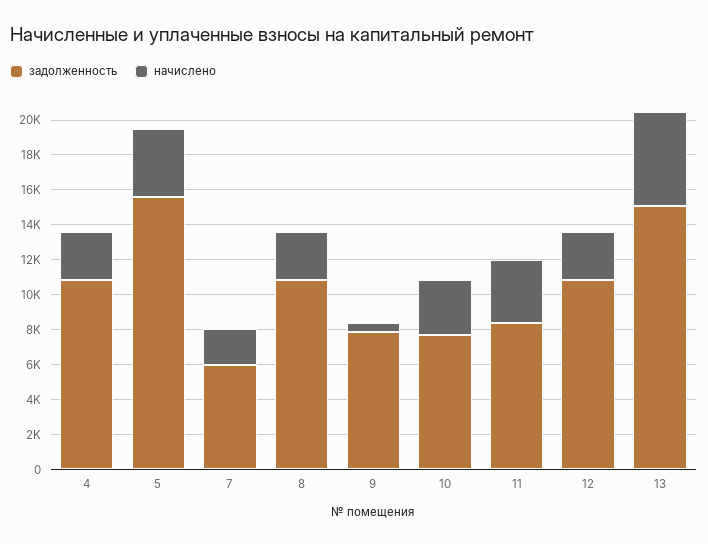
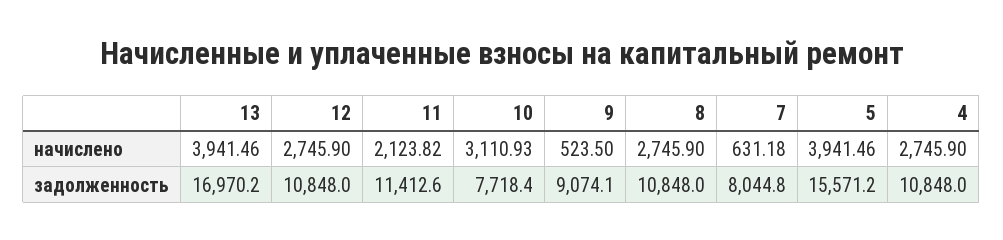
задолженность, 7: 6000 -> 8044.8
начислено, 7: 2000 -> 631.18
задолженность, 9: 8000 -> 9074.1
задолженность, 11: 8500 -> 11412.6
начислено, 11: 3500 -> 2123.82
задолженность, 13: 15000 -> 16970.2
начислено, 13: 5500 -> 3941.46

